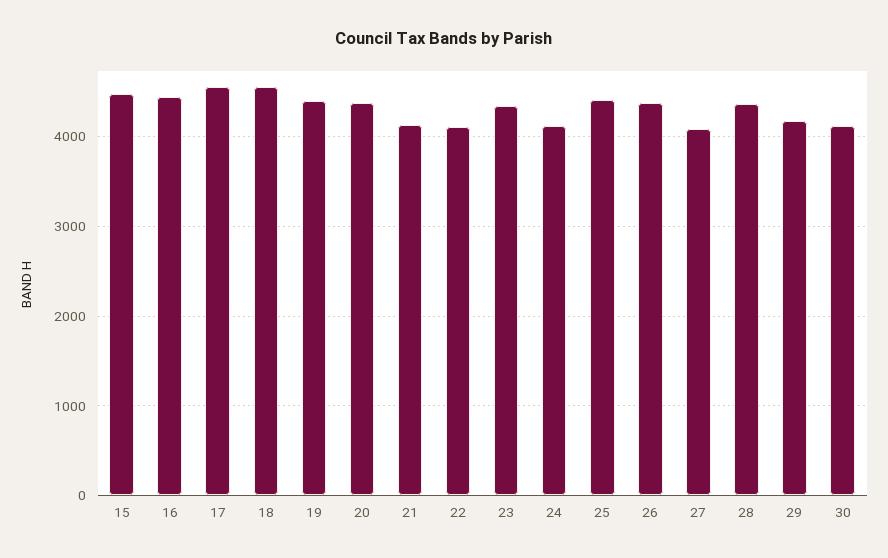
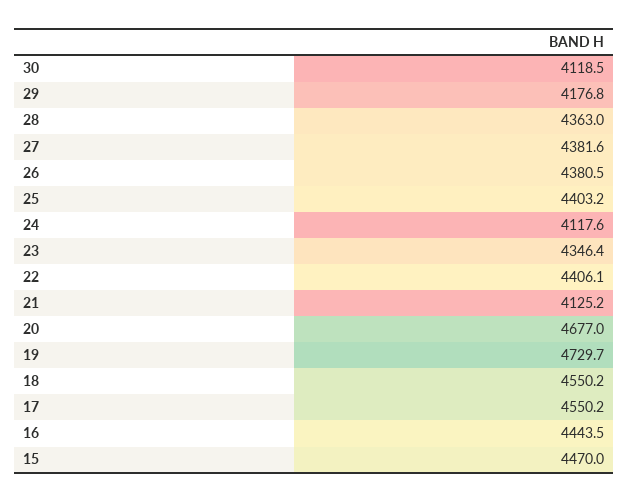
19: 4400 -> 4729.7
20: 4400 -> 4677
22: 4100 -> 4406.1
27: 4100 -> 4381.6

